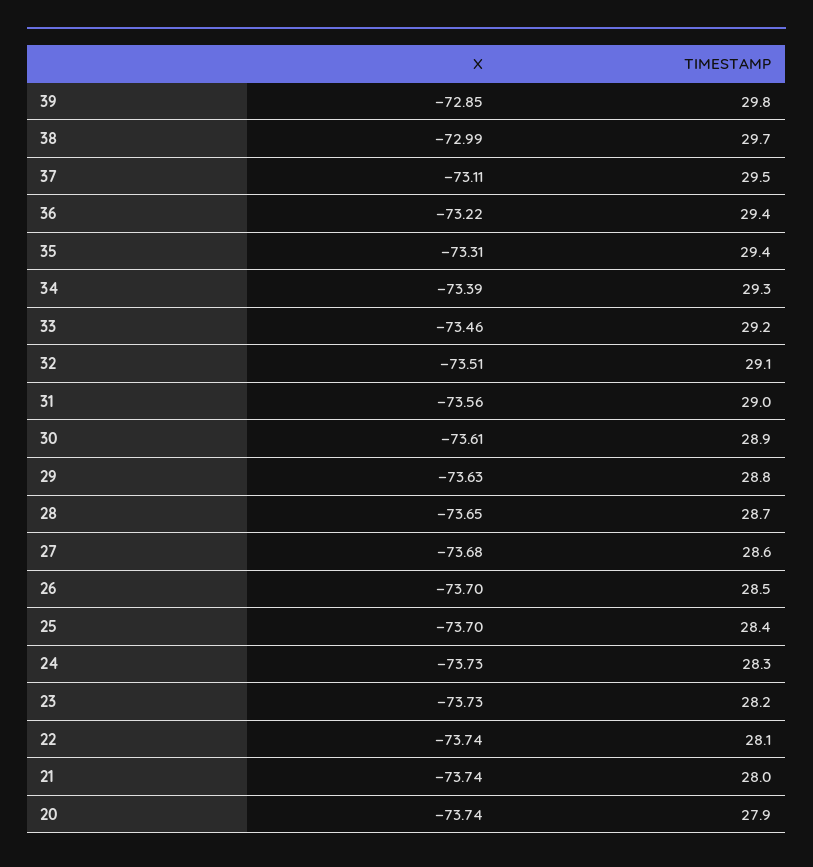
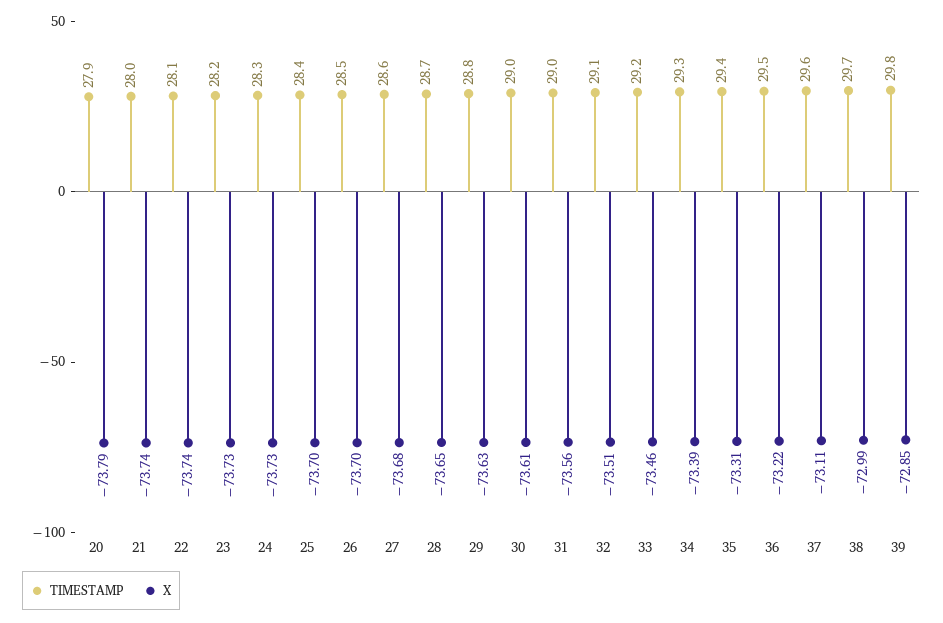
TIMESTAMP, 37: 29.5 -> 29.6
TIMESTAMP, 36: 29.4 -> 29.5
TIMESTAMP, 30: 28.9 -> 29
X, 20: -73.74 -> -73.79

